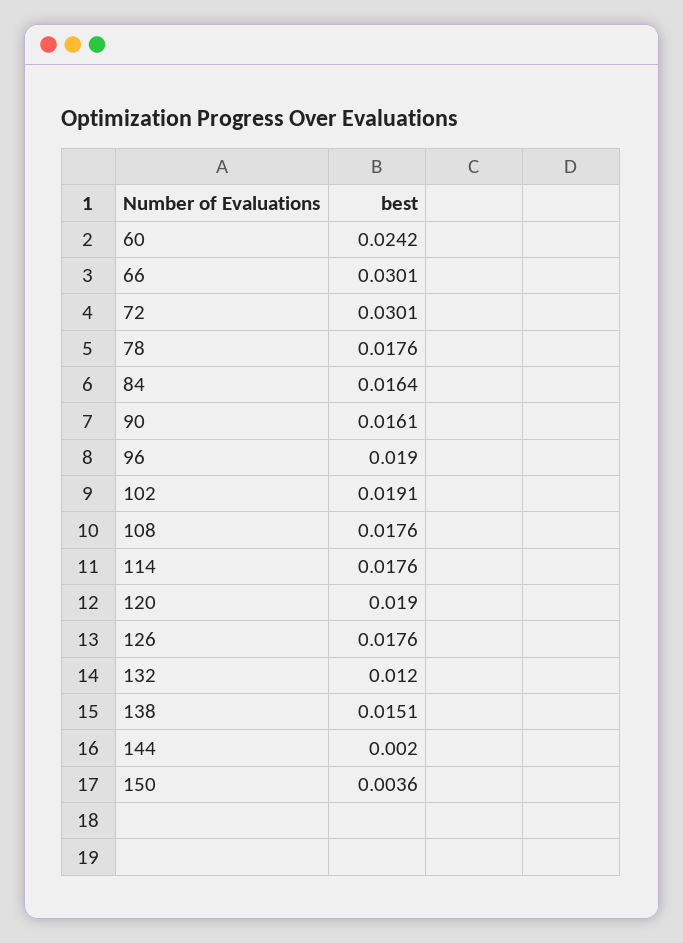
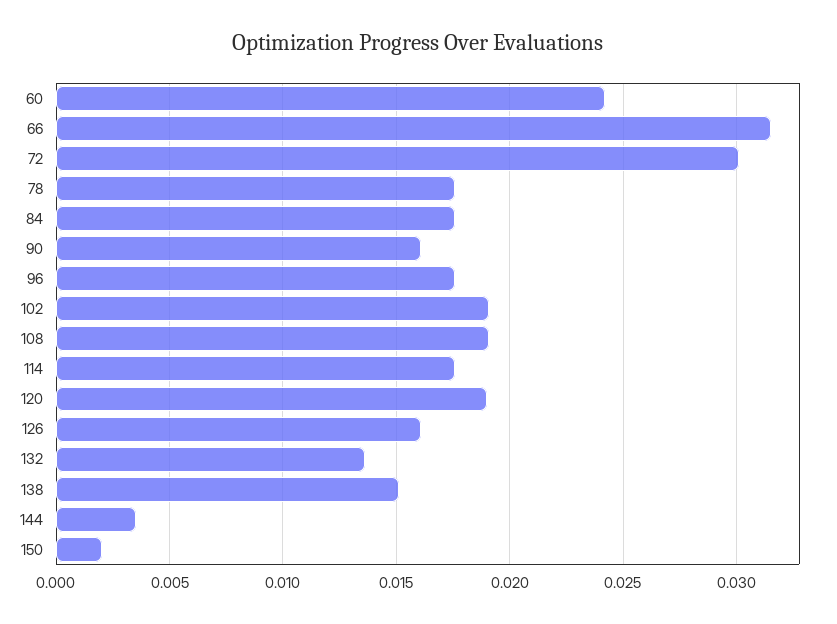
66: 0.0301 -> 0.0315
84: 0.0164 -> 0.0175
96: 0.019 -> 0.0175
108: 0.0176 -> 0.019
126: 0.0176 -> 0.016
132: 0.012 -> 0.0135
144: 0.002 -> 0.0035
150: 0.0036 -> 0.002

